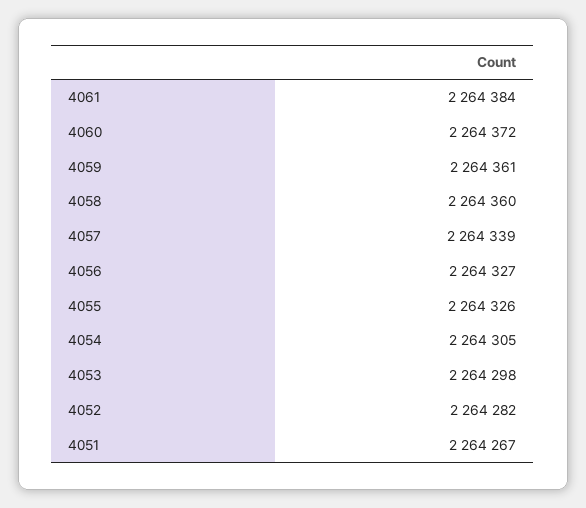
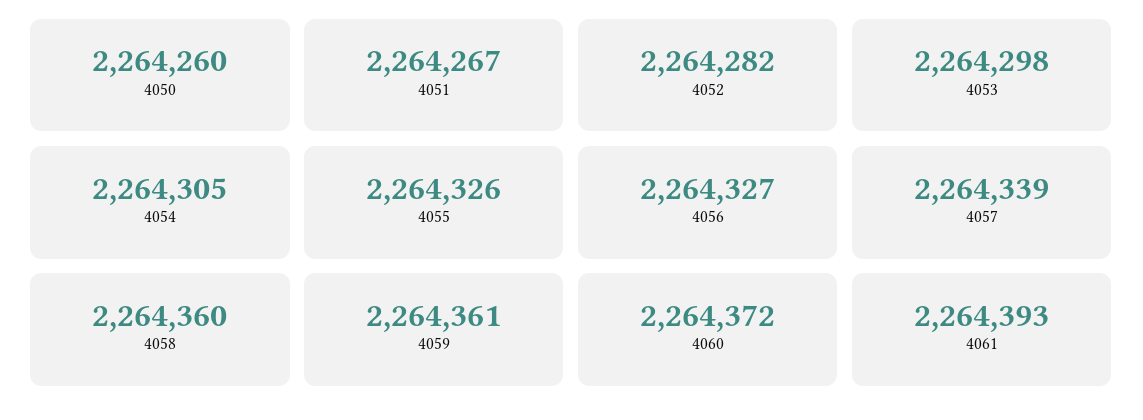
4061: 2264384 -> 2264393
4050: none -> 2264260

